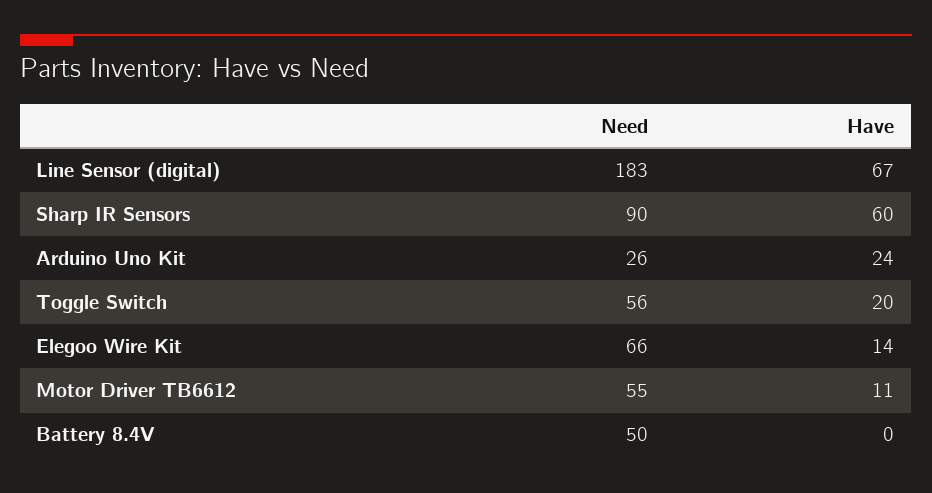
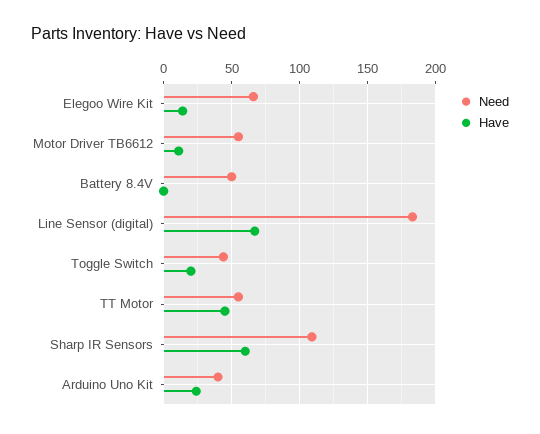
Need, Sharp IR Sensors: 90 -> 110
Need, Arduino Uno Kit: 26 -> 40
Need, Toggle Switch: 56 -> 45
Need, TT Motor: none -> 55
Have, TT Motor: none -> 45

